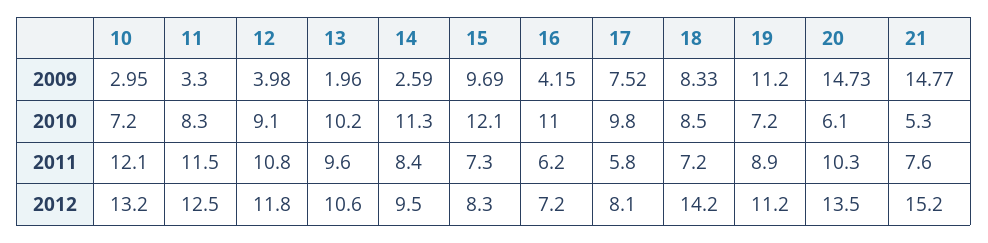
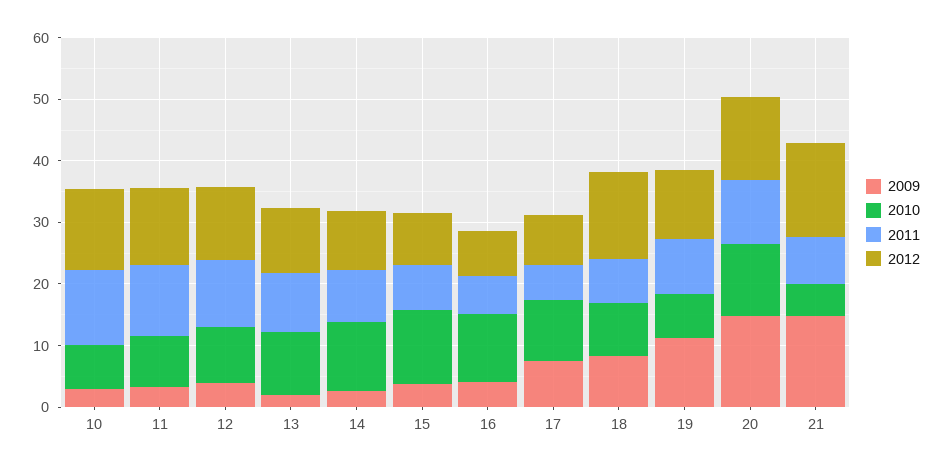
2009, 15: 9.69 -> 4
2010, 20: 6.1 -> 12

